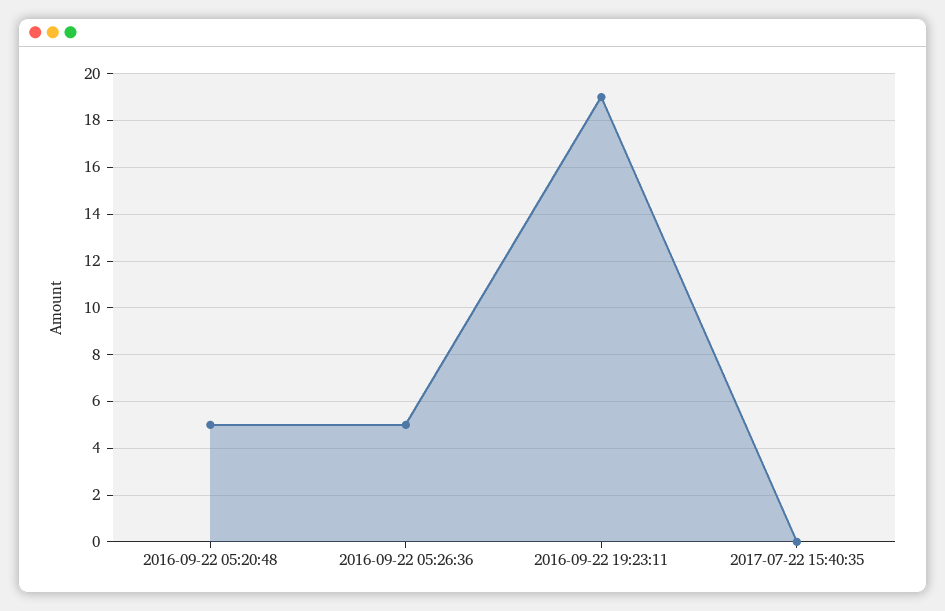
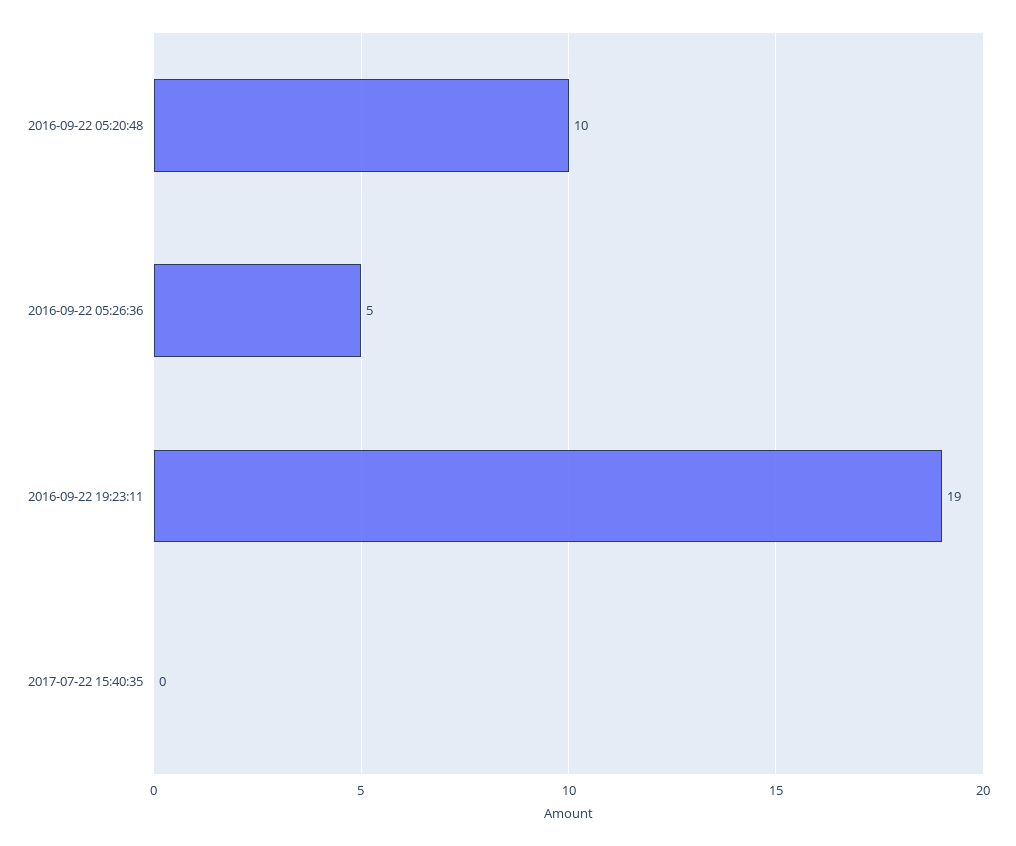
2016-09-22 05:20:48: 5 -> 10

